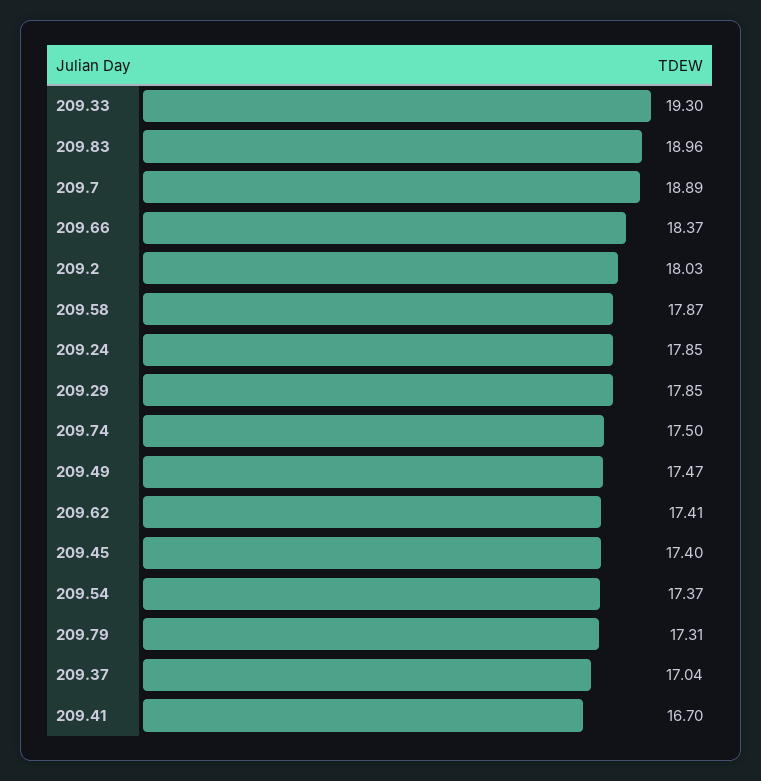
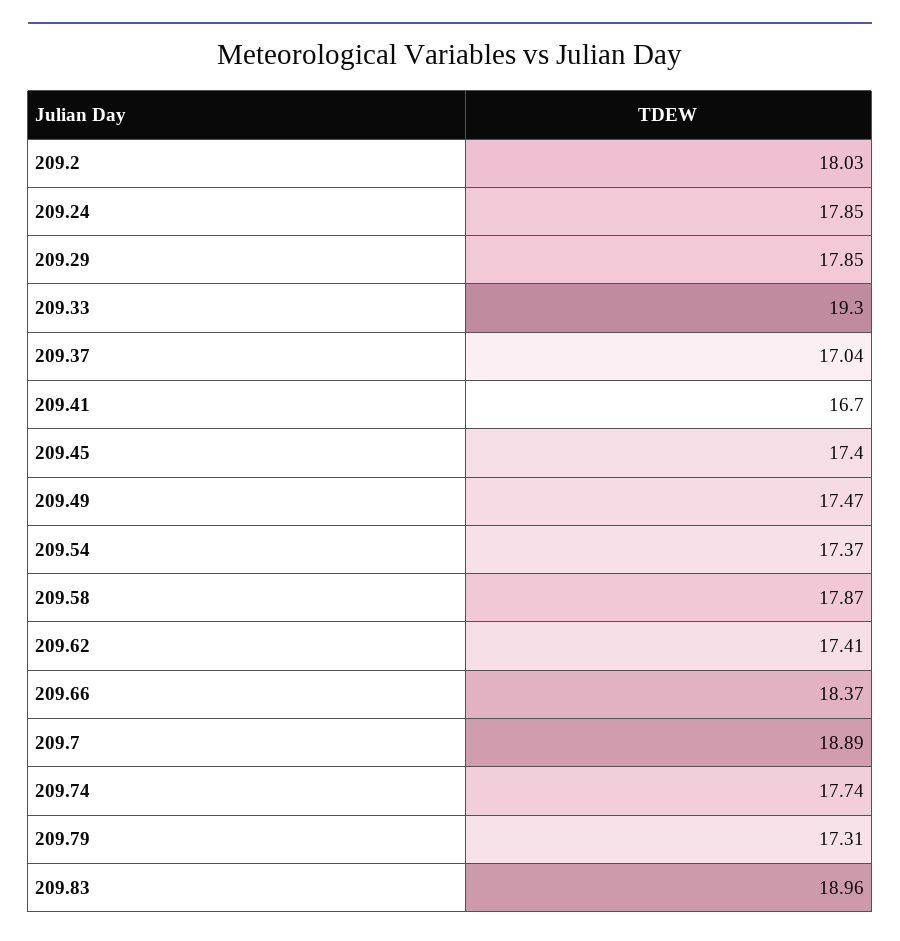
209.74: 17.5 -> 17.74

